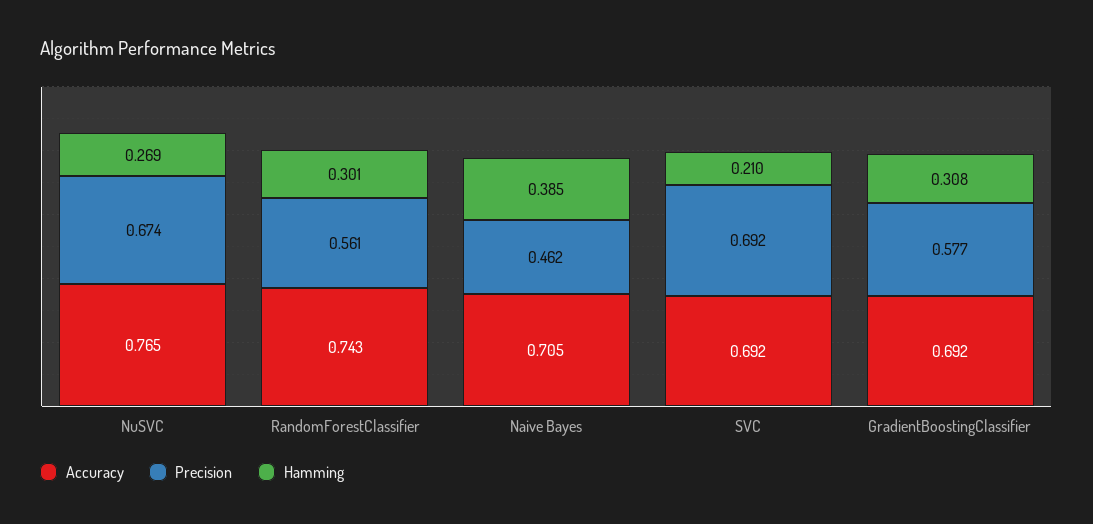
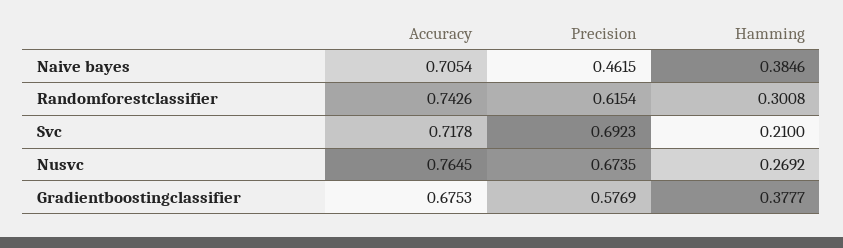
Precision, RandomForestClassifier: 0.561 -> 0.6154
Accuracy, SVC: 0.692 -> 0.7178
Accuracy, GradientBoostingClassifier: 0.692 -> 0.6753
Hamming, GradientBoostingClassifier: 0.308 -> 0.3777

